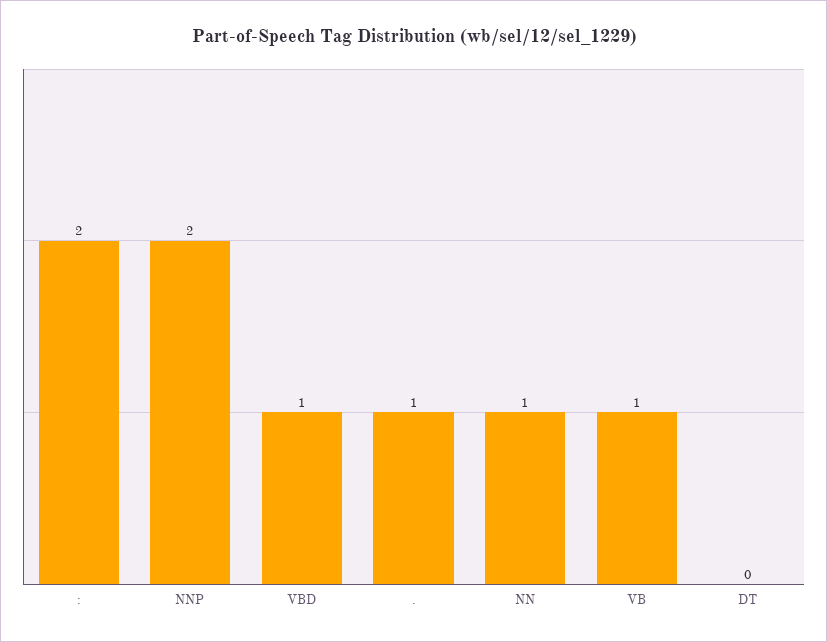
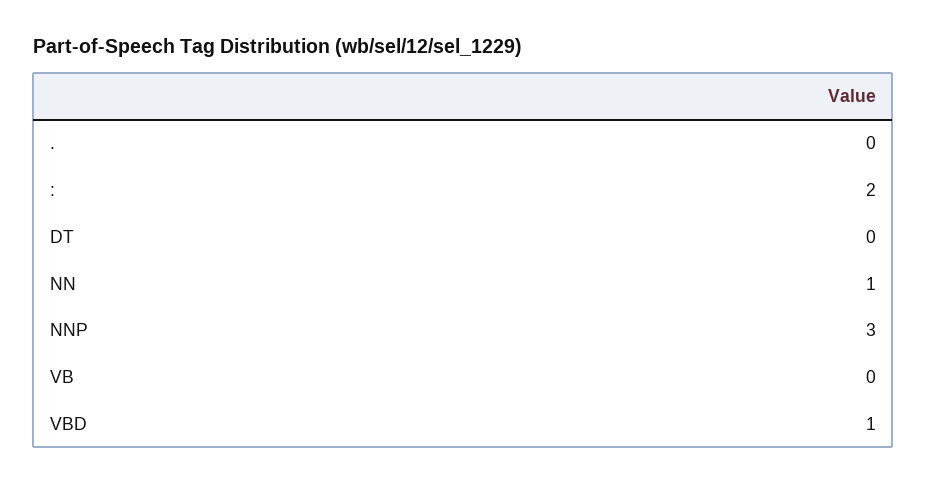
NNP: 2 -> 3
.: 1 -> 0
VB: 1 -> 0

